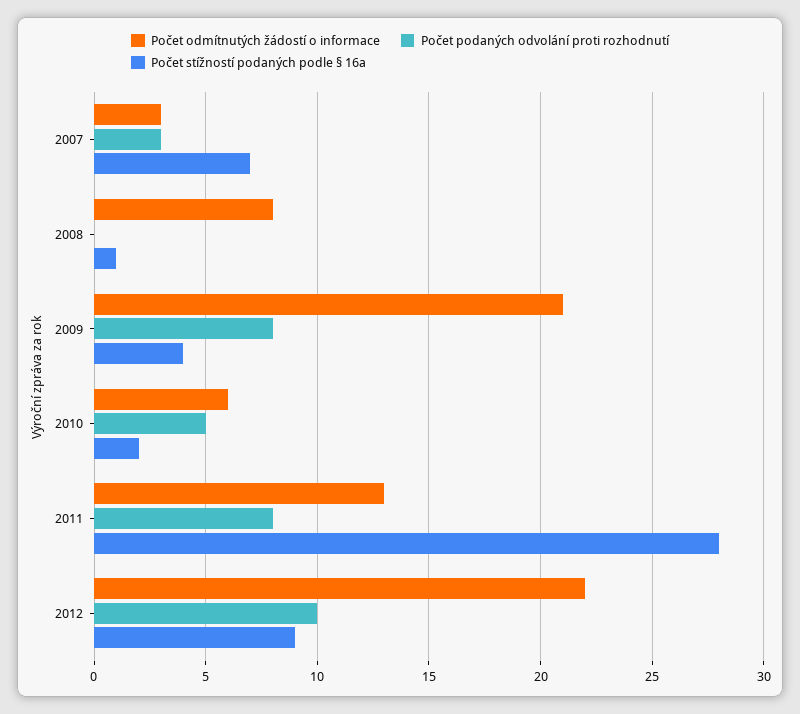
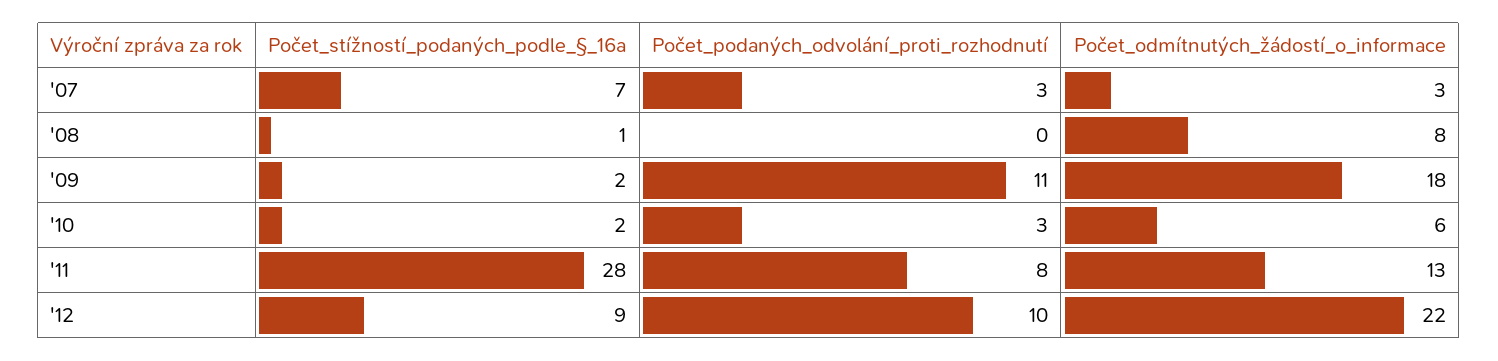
Počet odmítnutých žádostí o informace, 2009: 21 -> 18
Počet podaných odvolání proti rozhodnutí, 2009: 8 -> 11
Počet stížností podaných podle § 16a, 2009: 4 -> 2
Počet podaných odvolání proti rozhodnutí, 2010: 5 -> 3

